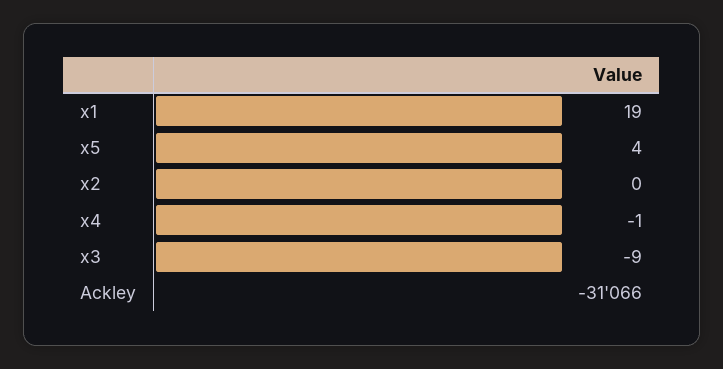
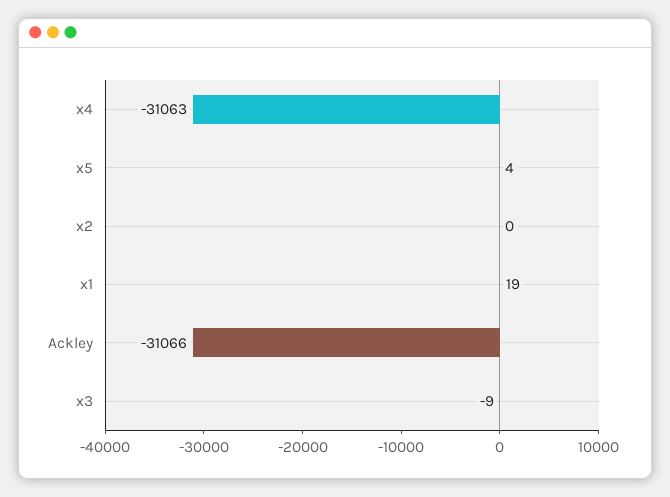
x4: -1 -> -31063

